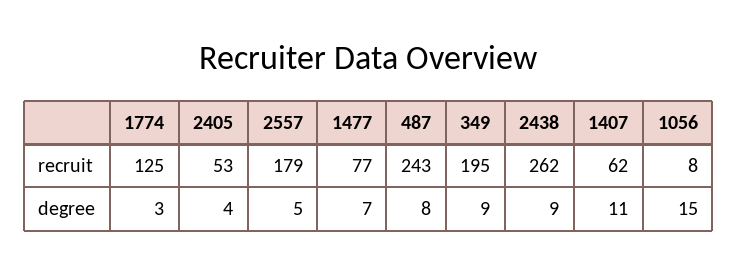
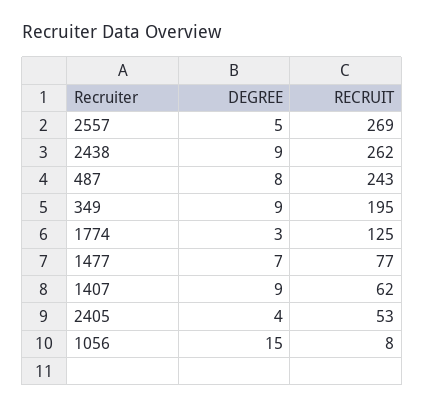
2557, recruit: 179 -> 269
1407, degree: 11 -> 9

